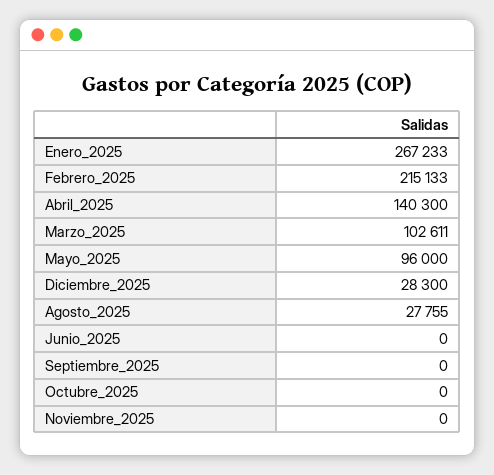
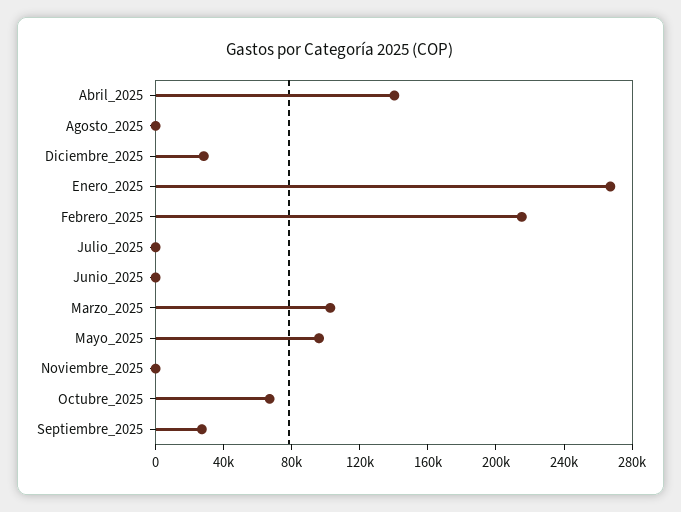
Agosto_2025: 27755 -> 0
Septiembre_2025: 0 -> 30000
Octubre_2025: 0 -> 70000
Julio_2025: none -> 0

